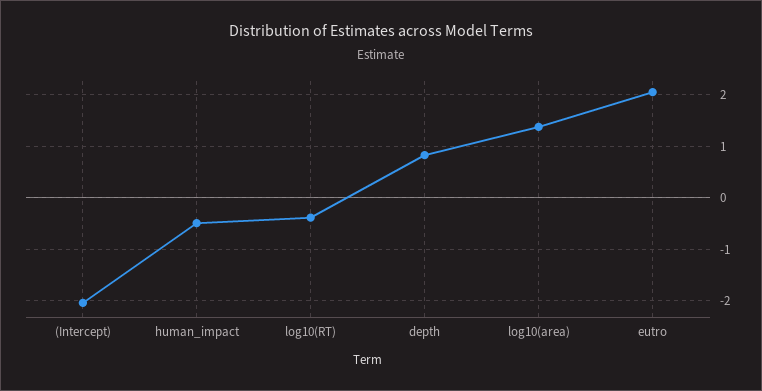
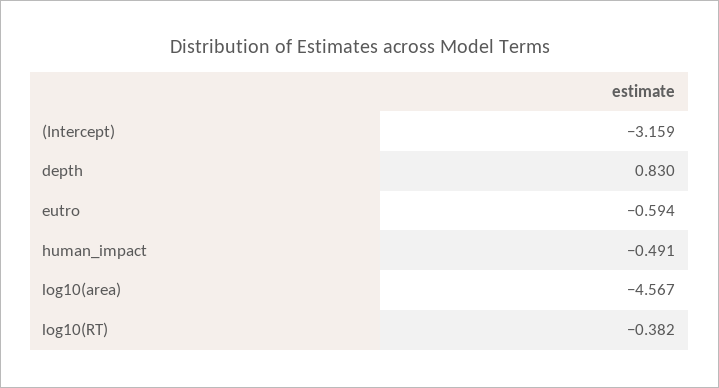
(Intercept): -2 -> -3.159
log10(area): 1.4 -> -4.567
eutro: 2 -> -0.594

